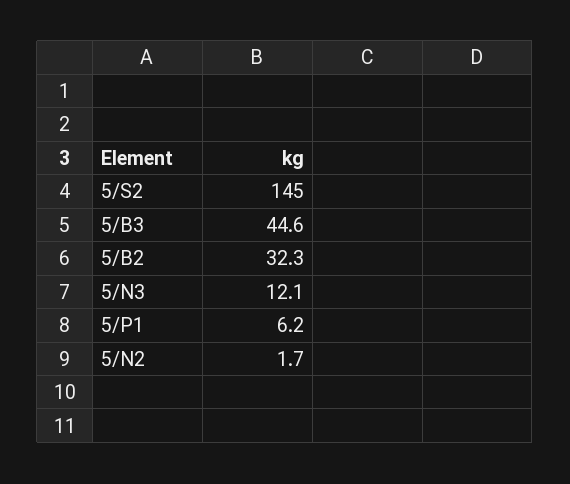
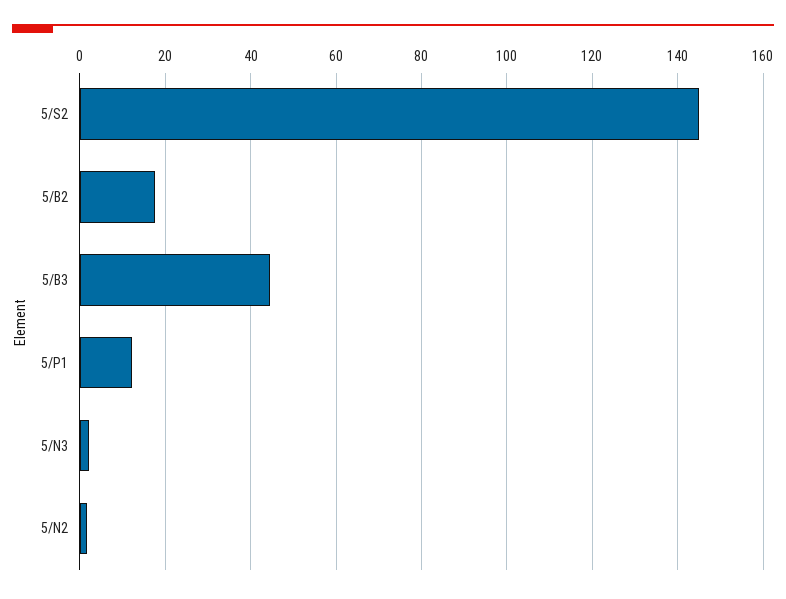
5/B2: 32.3 -> 18
5/N3: 12.1 -> 2
5/P1: 6.2 -> 12

